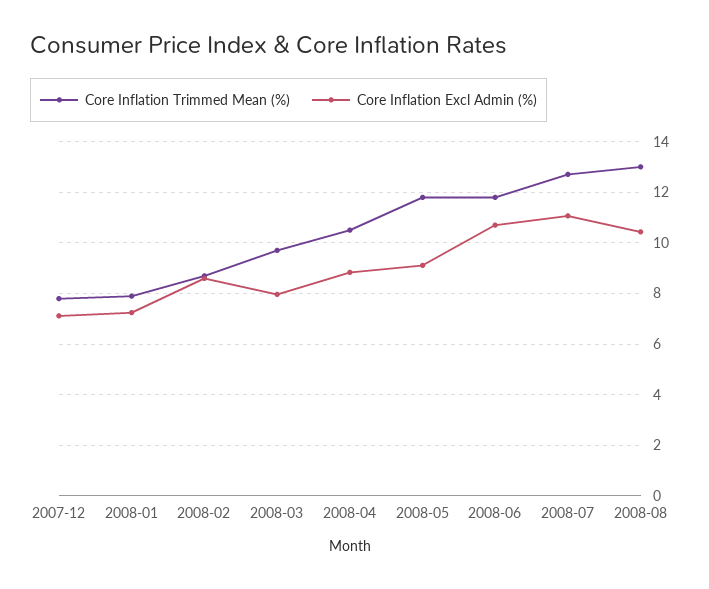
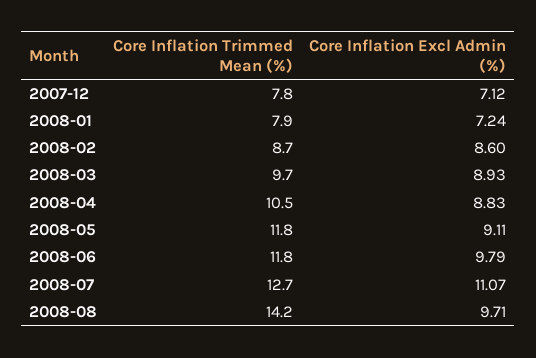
Core Inflation Excl Admin (%), 2008-03: 8 -> 8.93
Core Inflation Excl Admin (%), 2008-06: 10.75 -> 9.79
Core Inflation Trimmed Mean (%), 2008-08: 13 -> 14.2
Core Inflation Excl Admin (%), 2008-08: 10.5 -> 9.71

